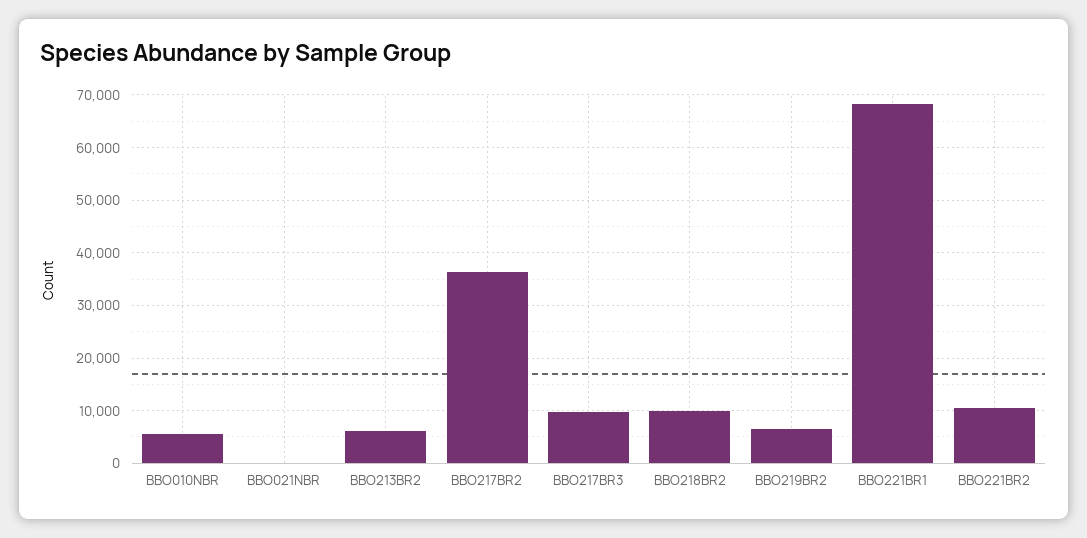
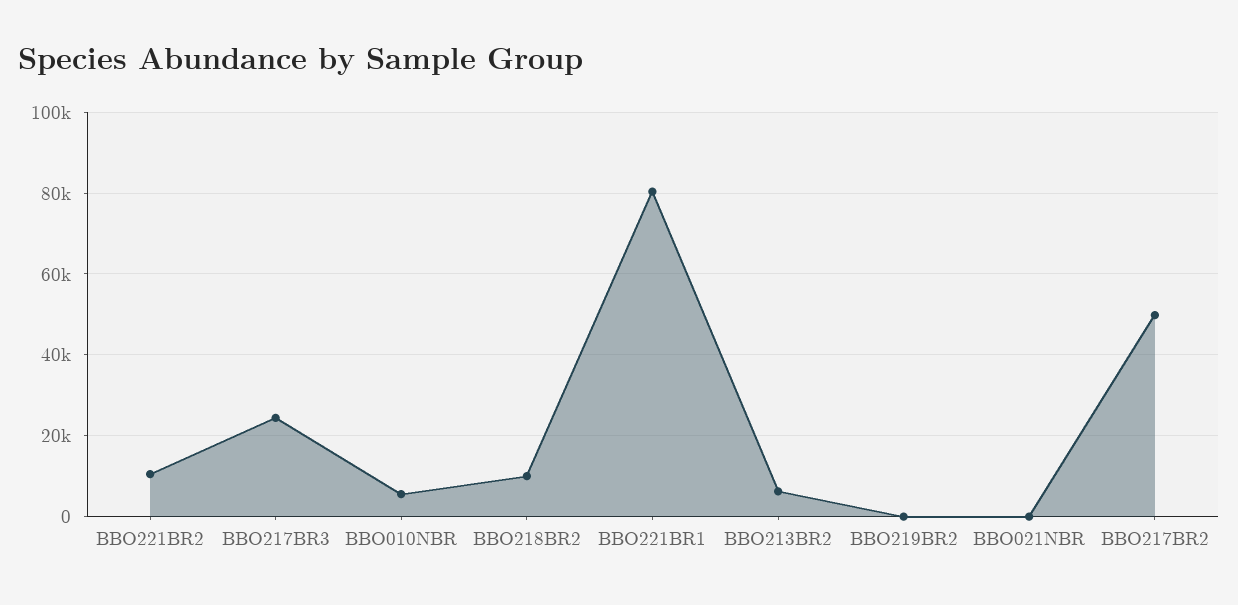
BBO217BR2: 36000 -> 50000
BBO217BR3: 10000 -> 24000
BBO219BR2: 6000 -> 0
BBO221BR1: 68000 -> 80000

